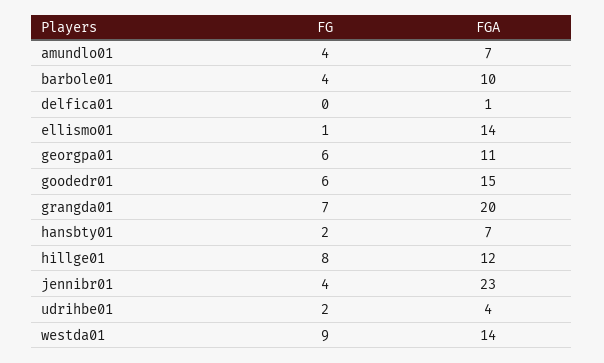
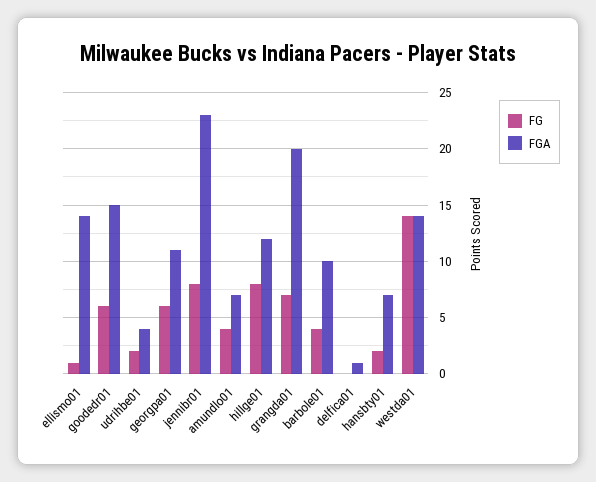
FG, jennibr01: 4 -> 8
FG, westda01: 9 -> 14

